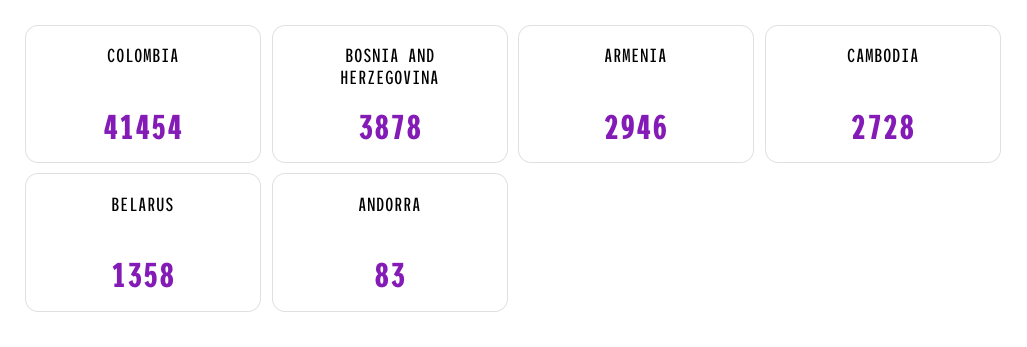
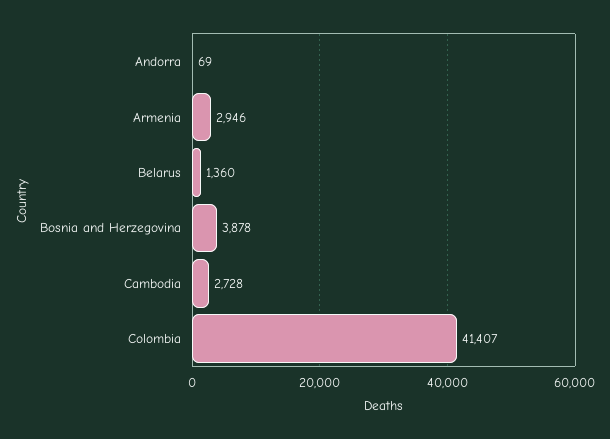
COLOMBIA: 41454 -> 41407
BELARUS: 1358 -> 1360
ANDORRA: 83 -> 69

